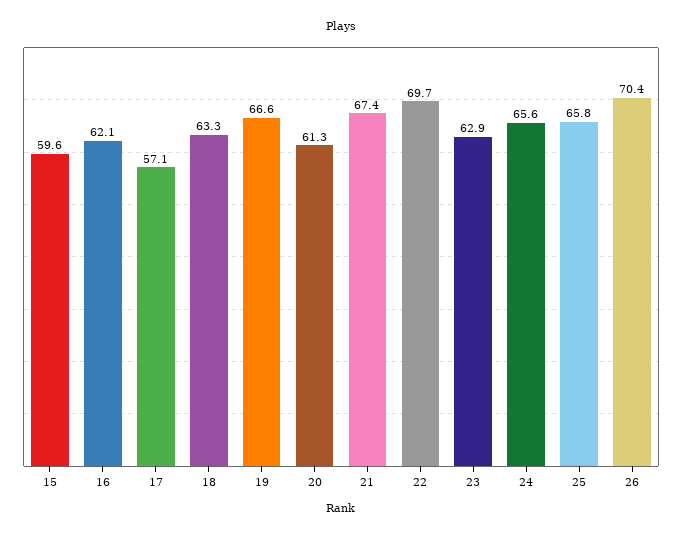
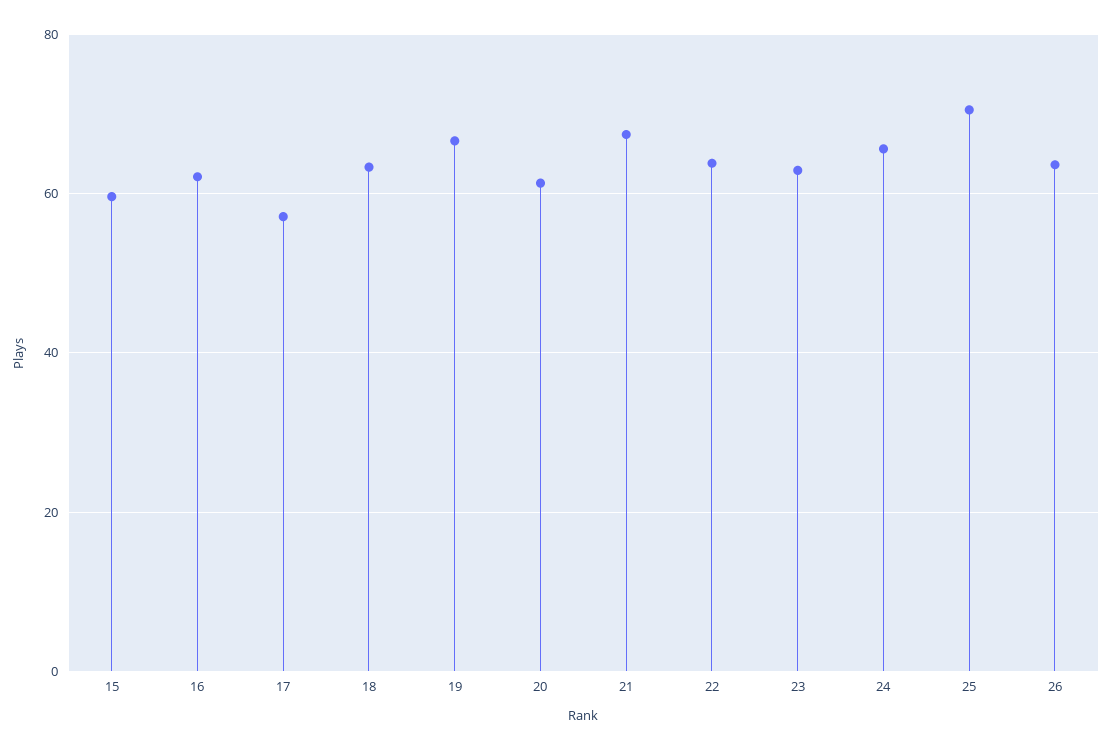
22: 69.7 -> 64
25: 65.8 -> 70
26: 70.4 -> 64

